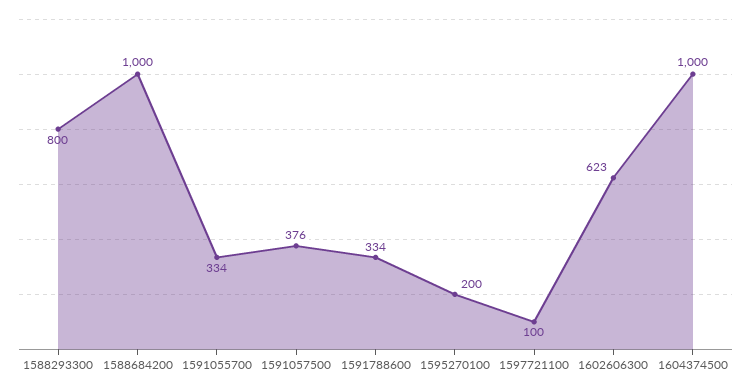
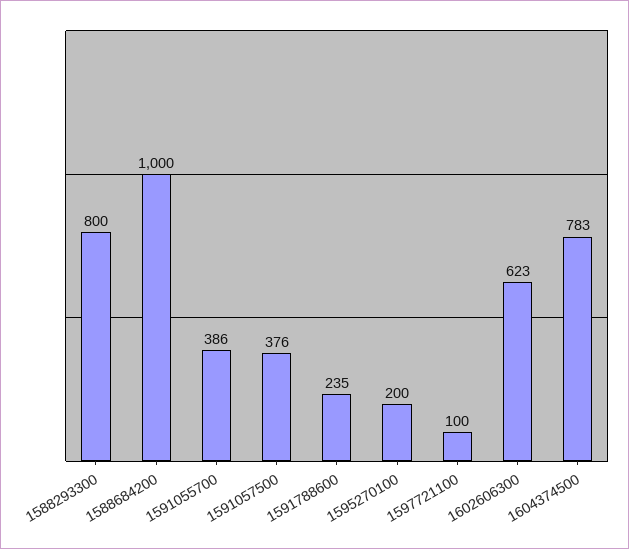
1591055700: 334 -> 386
1591788600: 334 -> 235
1604374500: 1000 -> 783

